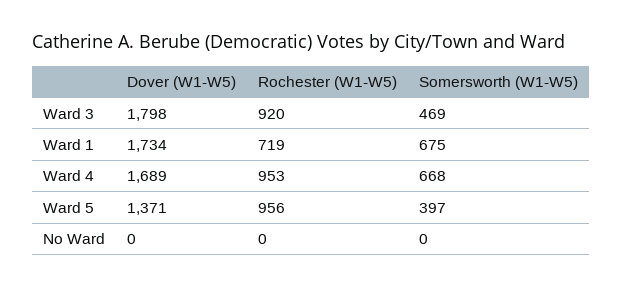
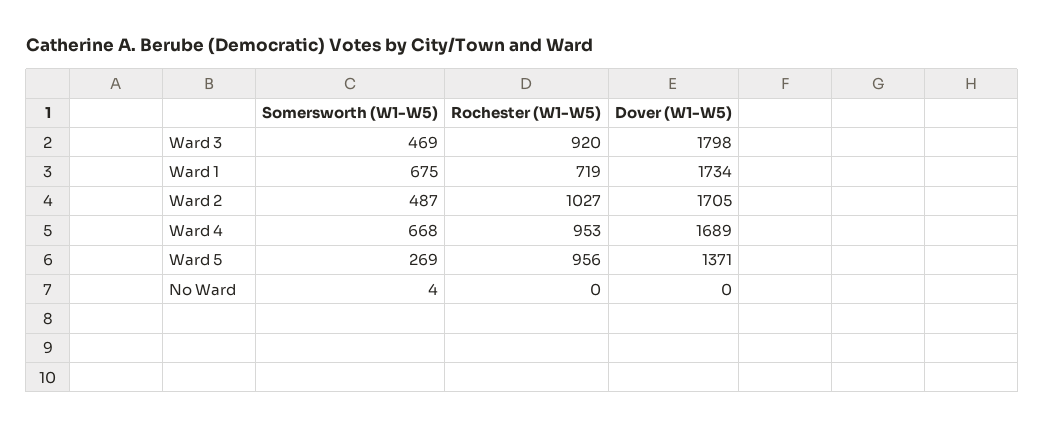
Somersworth (W1-W5), Ward 5: 397 -> 269
Somersworth (W1-W5), No Ward: 0 -> 4
Somersworth (W1-W5), Ward 2: none -> 487
Rochester (W1-W5), Ward 2: none -> 1027
Dover (W1-W5), Ward 2: none -> 1705

